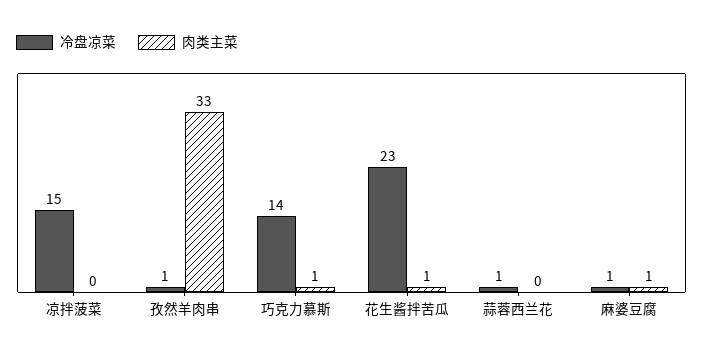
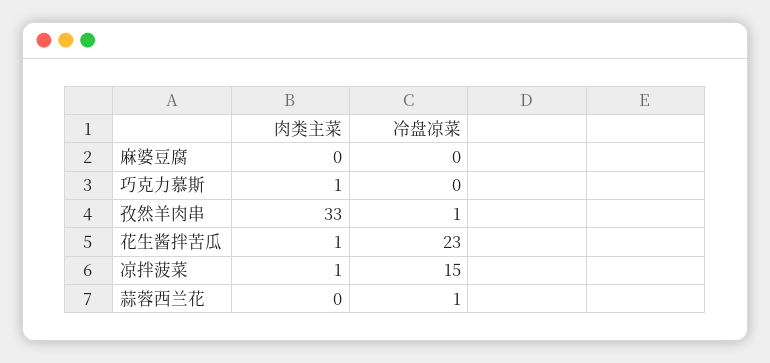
肉类主菜, 凉拌菠菜: 0 -> 1
冷盘凉菜, 巧克力慕斯: 14 -> 0
冷盘凉菜, 麻婆豆腐: 1 -> 0
肉类主菜, 麻婆豆腐: 1 -> 0

